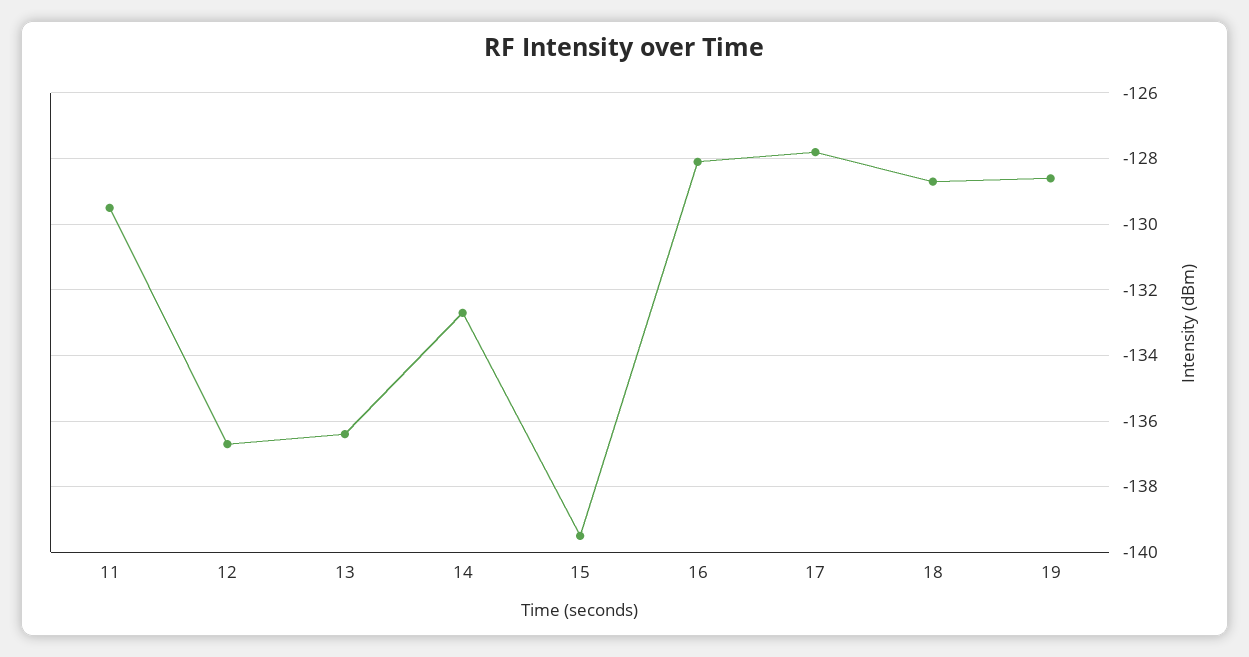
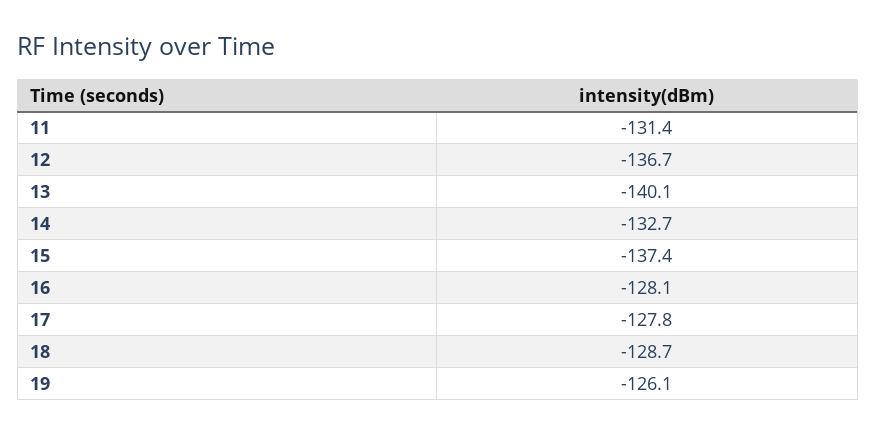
11: -129.5 -> -131.4
13: -136.5 -> -140.1
15: -139.5 -> -137.4
19: -128.5 -> -126.1

